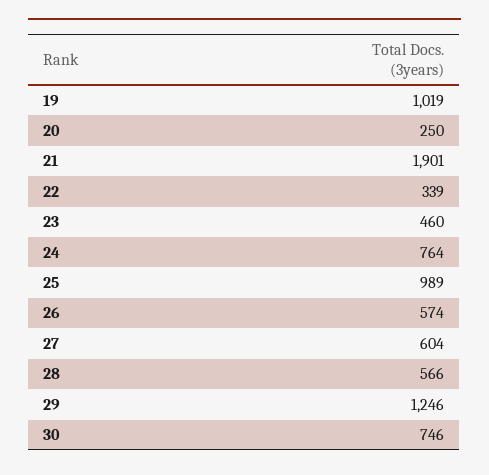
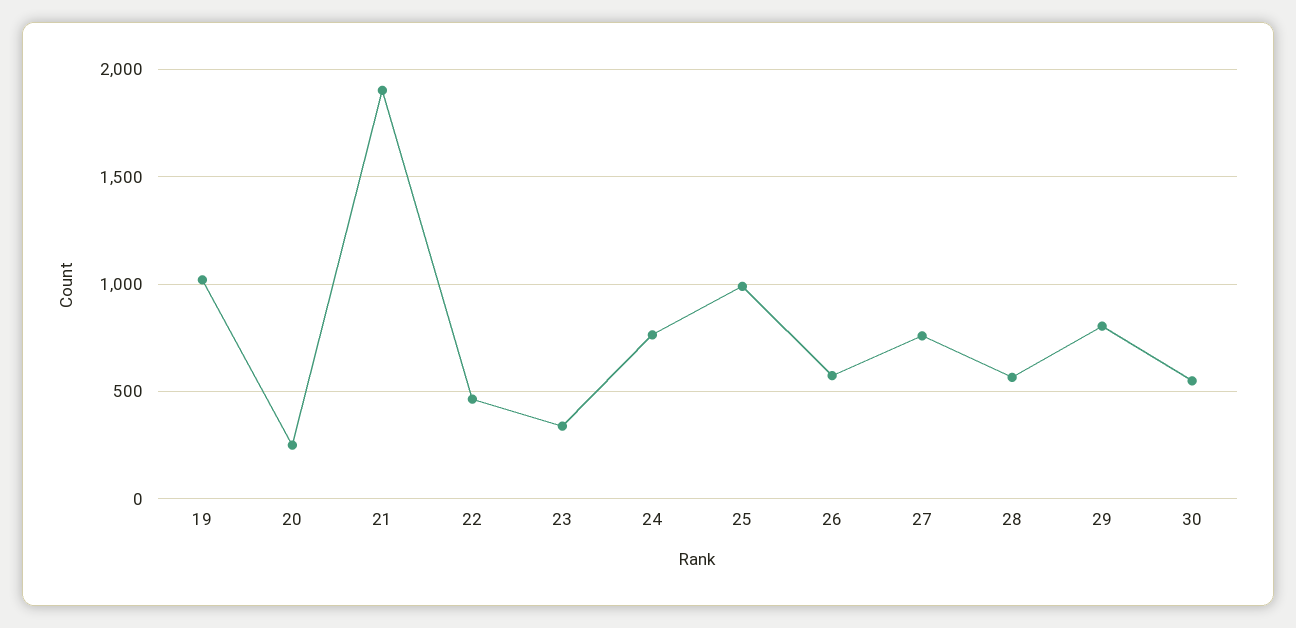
22: 339 -> 450
23: 460 -> 350
27: 604 -> 750
29: 1246 -> 800
30: 746 -> 550

